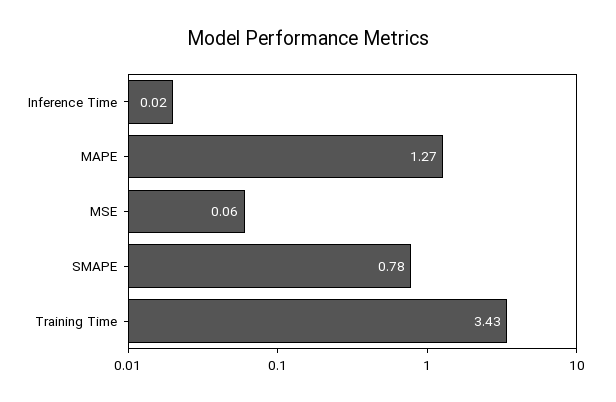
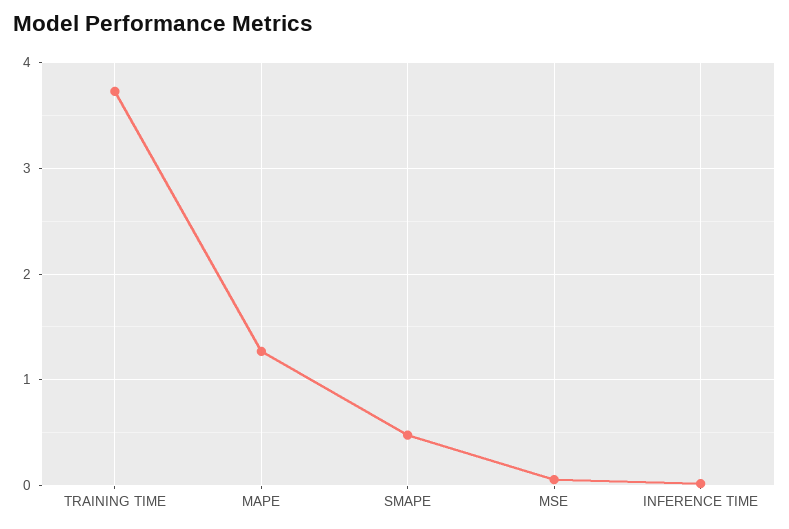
SMAPE: 0.78 -> 0.5
Training Time: 3.43 -> 3.7

